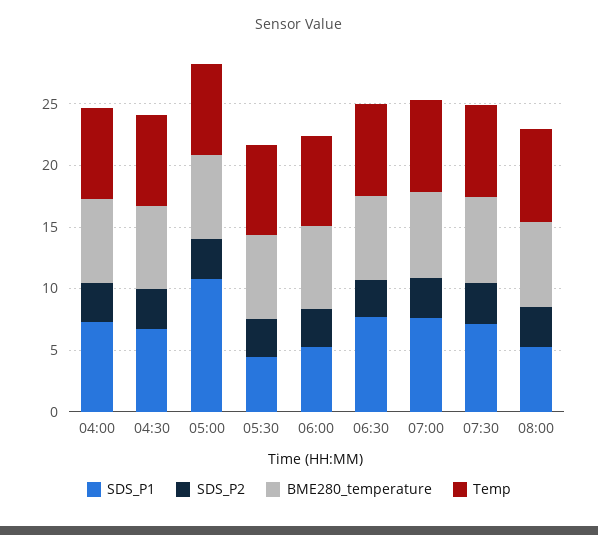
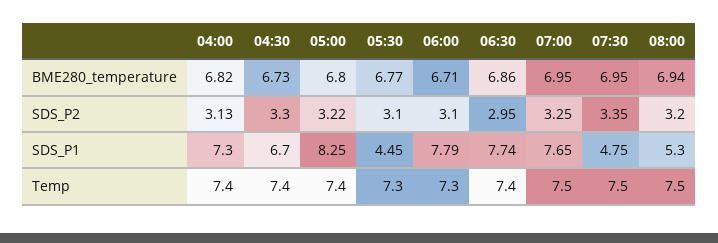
SDS_P1, 05:00: 11 -> 8.25
SDS_P1, 06:00: 5 -> 7.79
SDS_P1, 07:30: 7 -> 4.75

